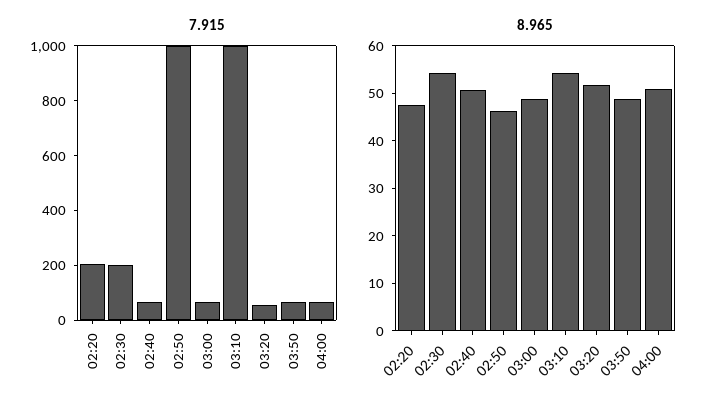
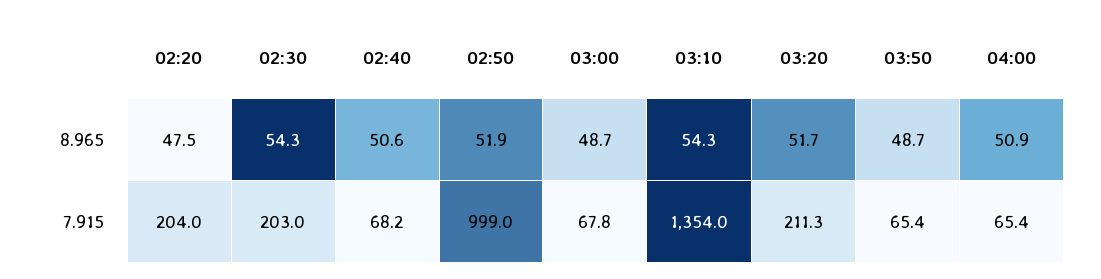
7.915, 03:10: 1000 -> 1354
7.915, 03:20: 50 -> 211.3
8.965, 02:50: 46 -> 51.9

